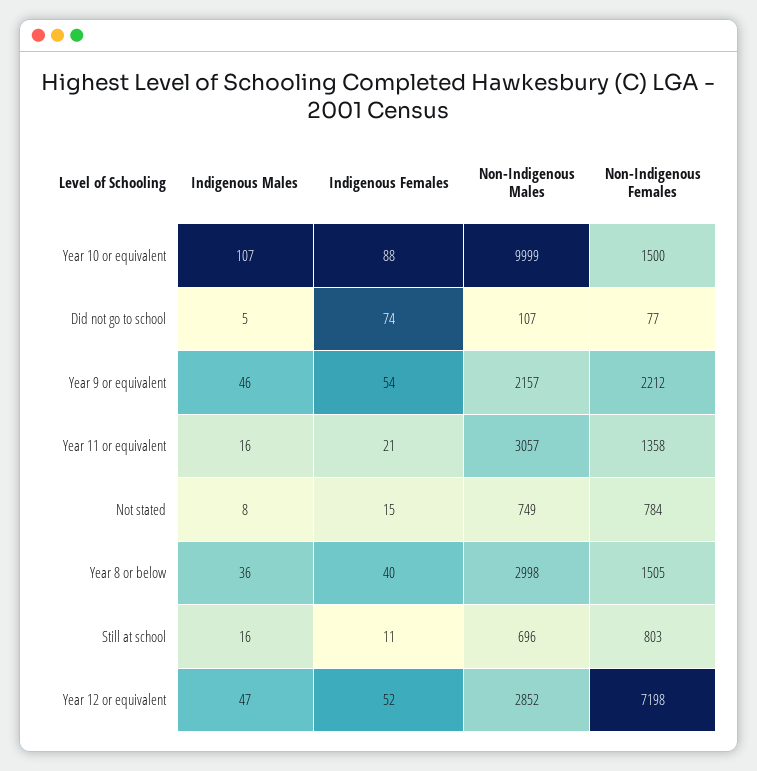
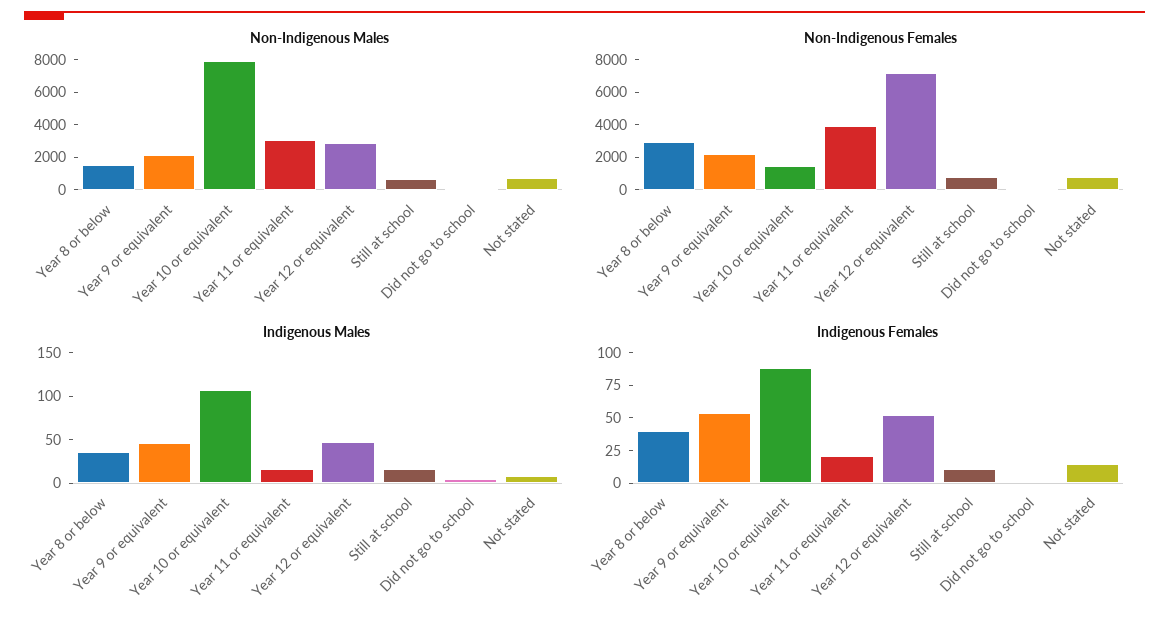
Non-Indigenous Males, Year 10 or equivalent: 9999 -> 8000
Indigenous Females, Did not go to school: 74 -> 0
Non-Indigenous Females, Year 11 or equivalent: 1358 -> 4000
Non-Indigenous Males, Year 8 or below: 2998 -> 1500
Non-Indigenous Females, Year 8 or below: 1505 -> 3000

